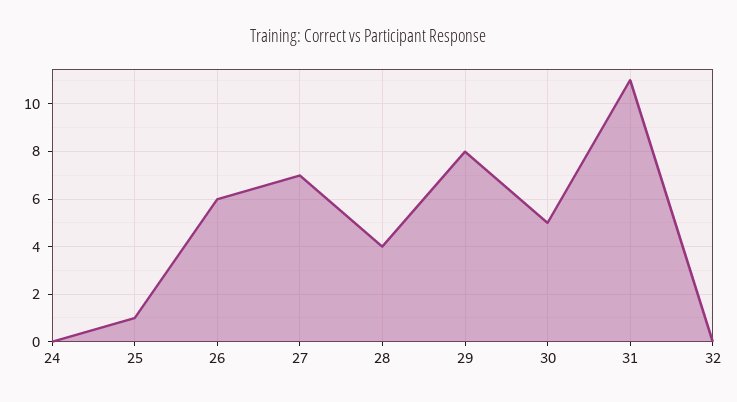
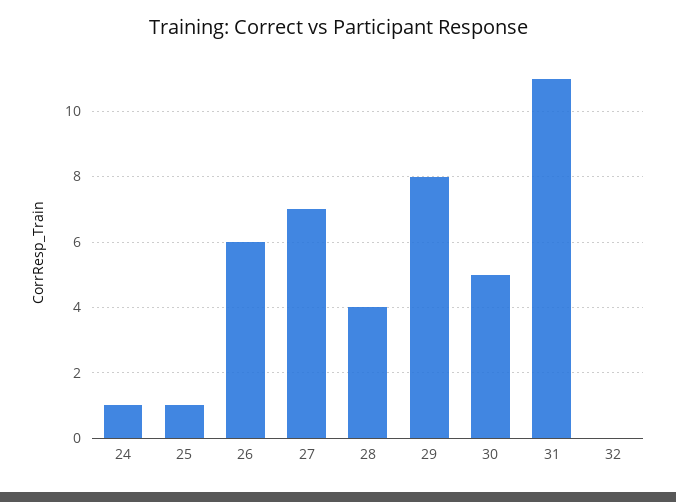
24: 0 -> 1

